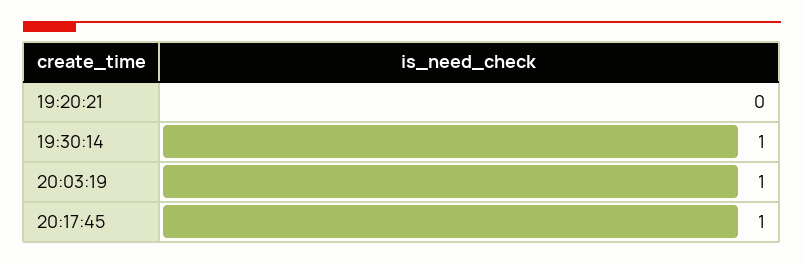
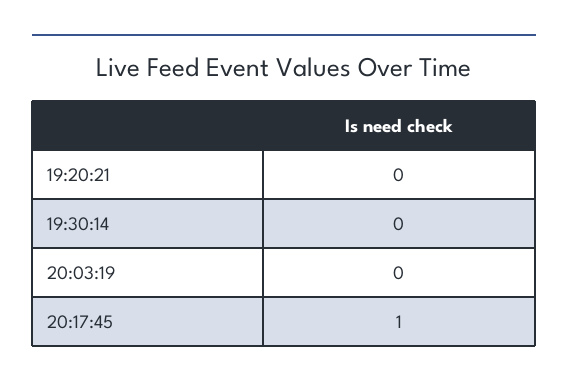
19:30:14: 1 -> 0
20:03:19: 1 -> 0

